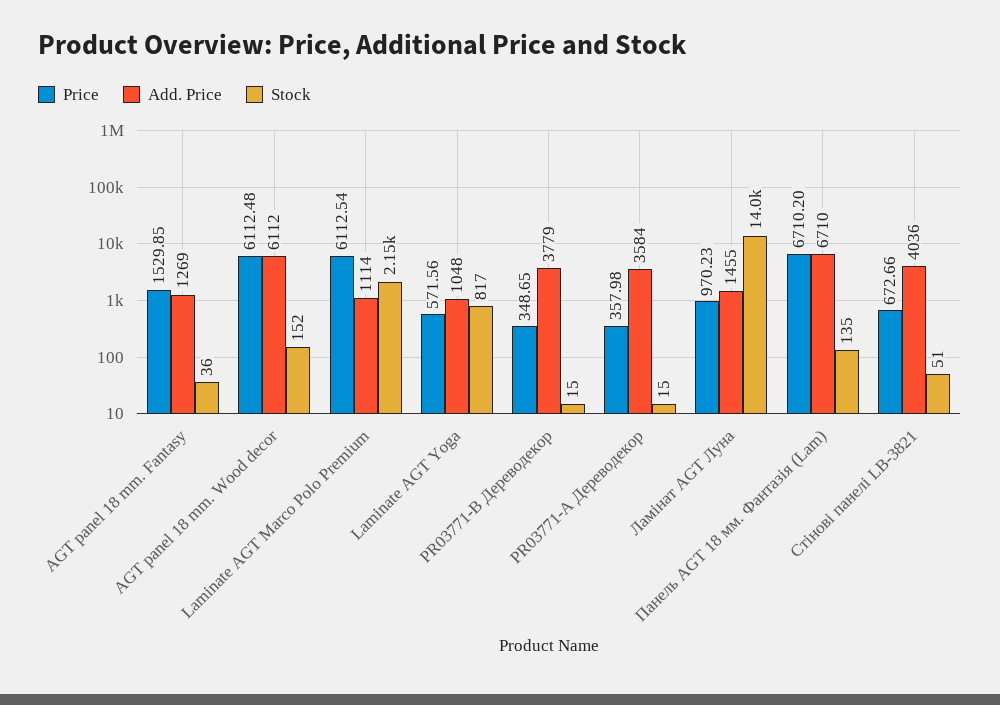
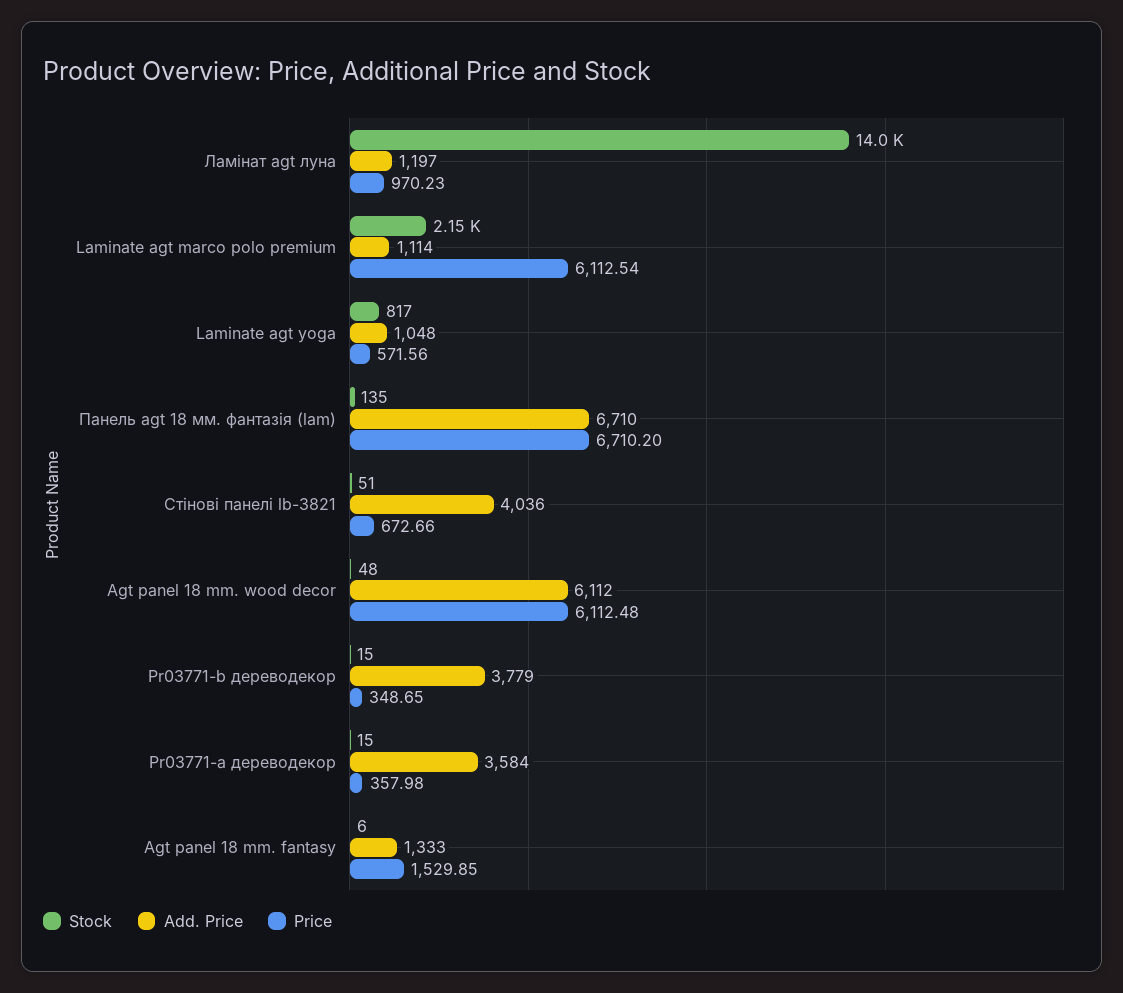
Add. Price, AGT panel 18 mm. Fantasy: 1269 -> 1333
Stock, AGT panel 18 mm. Fantasy: 36 -> 6
Stock, AGT panel 18 mm. Wood decor: 152 -> 48
Add. Price, Ламінат AGT Луна: 1455 -> 1197

